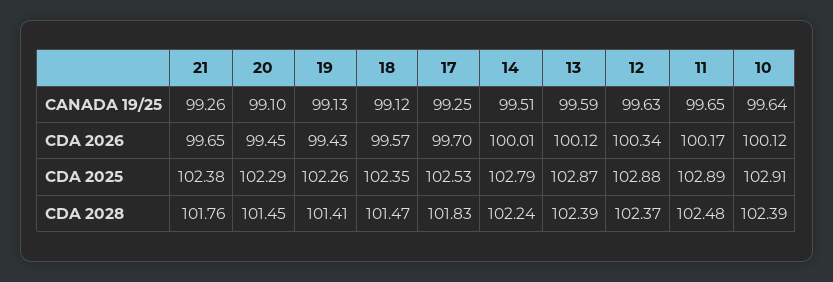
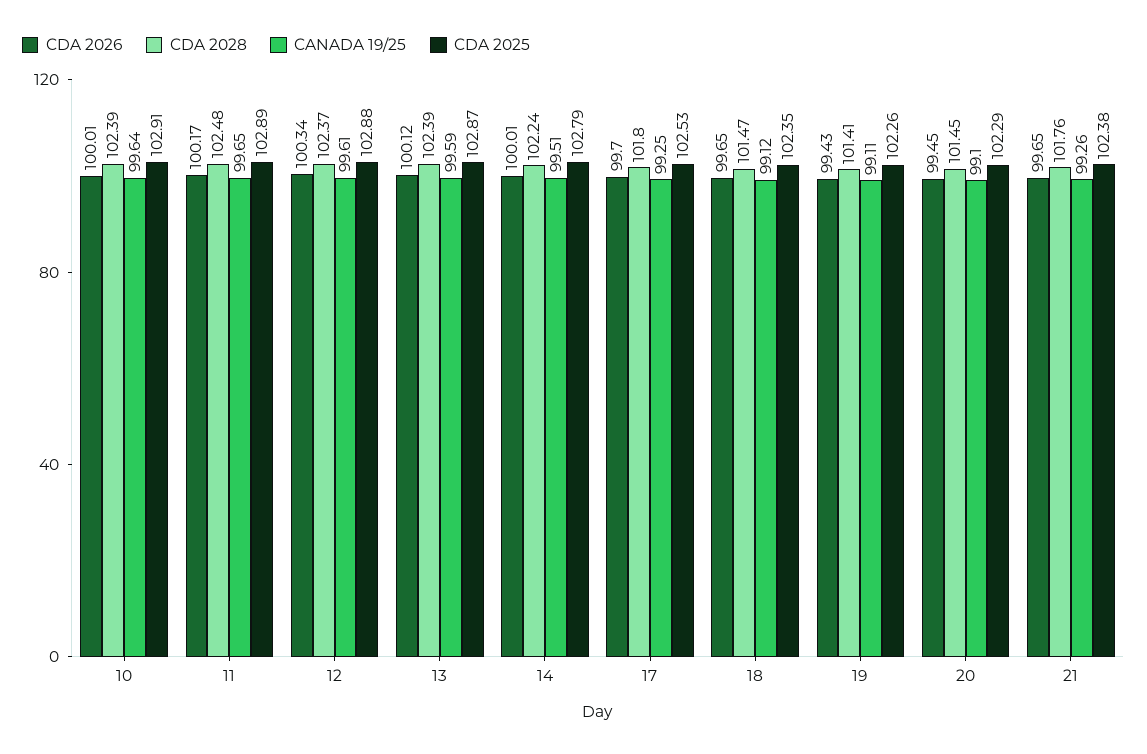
CANADA 19/25, 19: 99.13 -> 99.11
CANADA 19/25, 12: 99.63 -> 99.61
CDA 2026, 18: 99.57 -> 99.65
CDA 2026, 10: 100.12 -> 100.01
CDA 2028, 17: 101.83 -> 101.8

